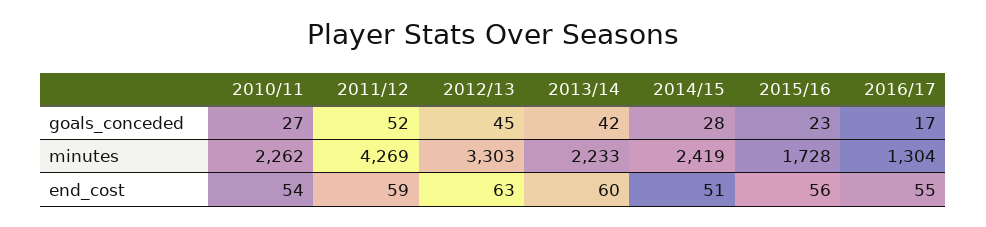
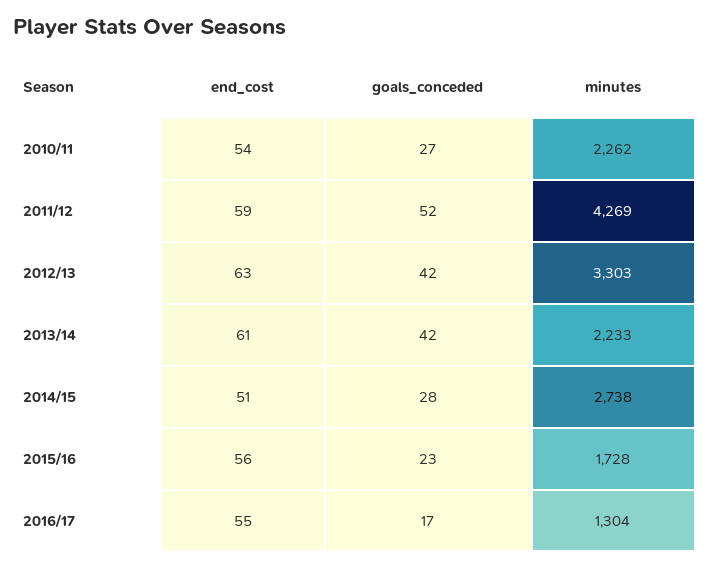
2012/13, goals_conceded: 45 -> 42
2014/15, minutes: 2419 -> 2738
2013/14, end_cost: 60 -> 61

